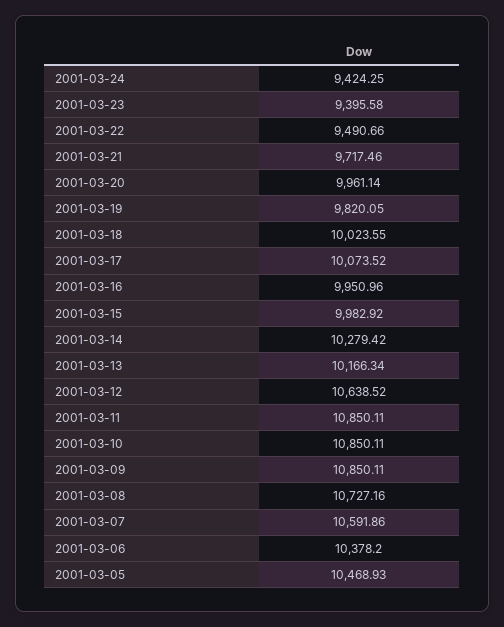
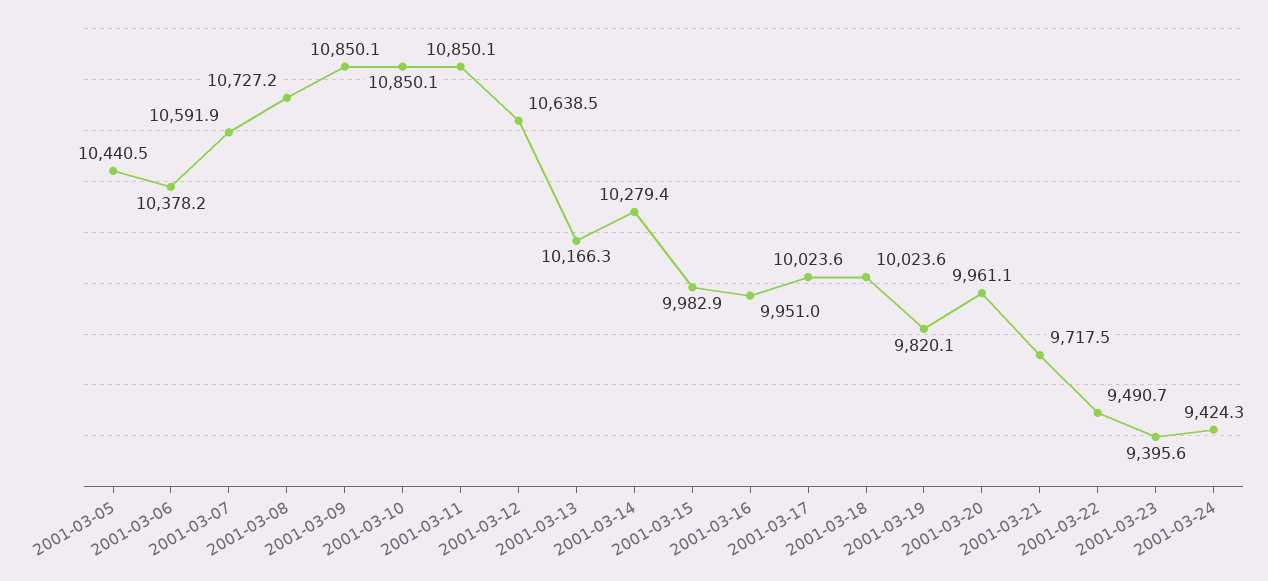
2001-03-17: 10073.52 -> 10023.6
2001-03-05: 10468.93 -> 10440.5

